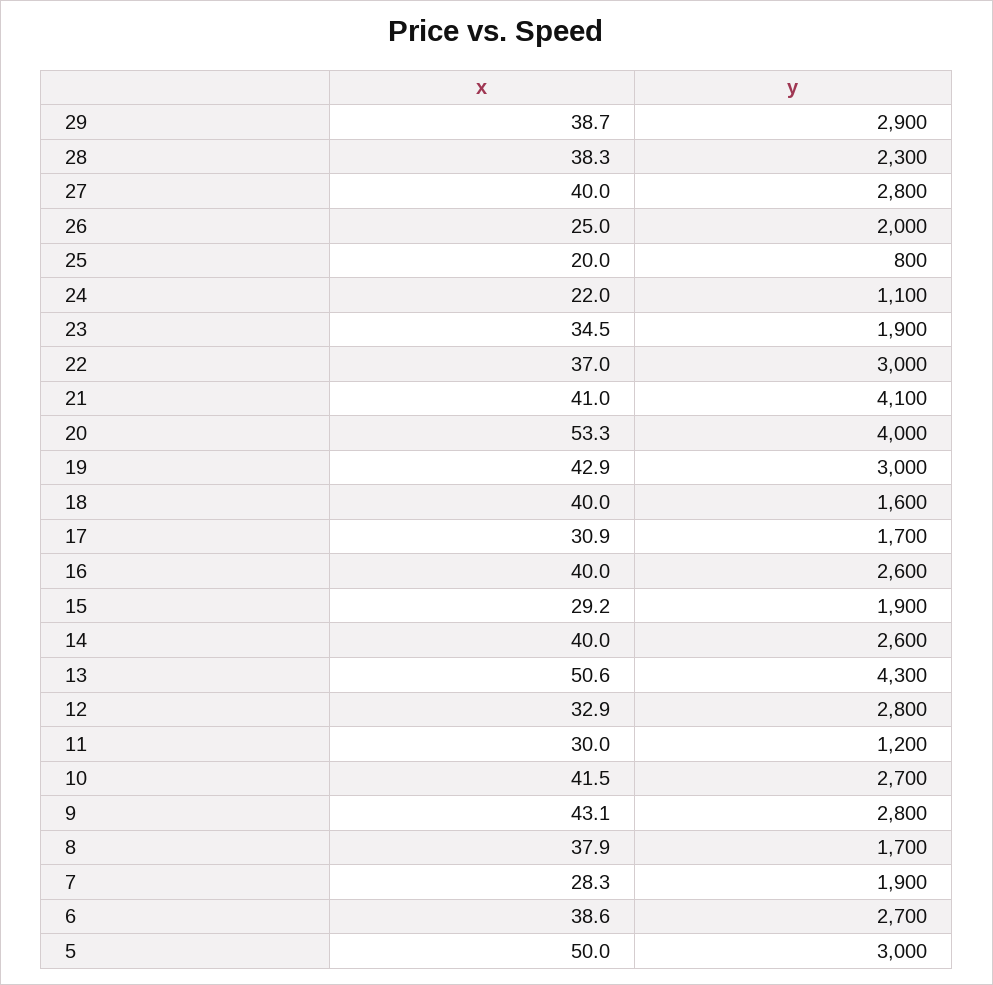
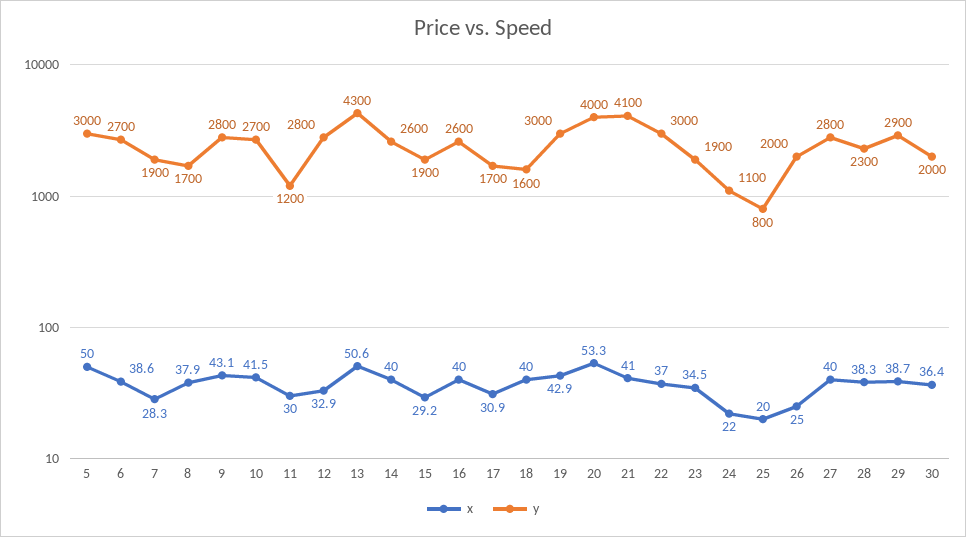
x, 30: none -> 36.4
y, 30: none -> 2000

